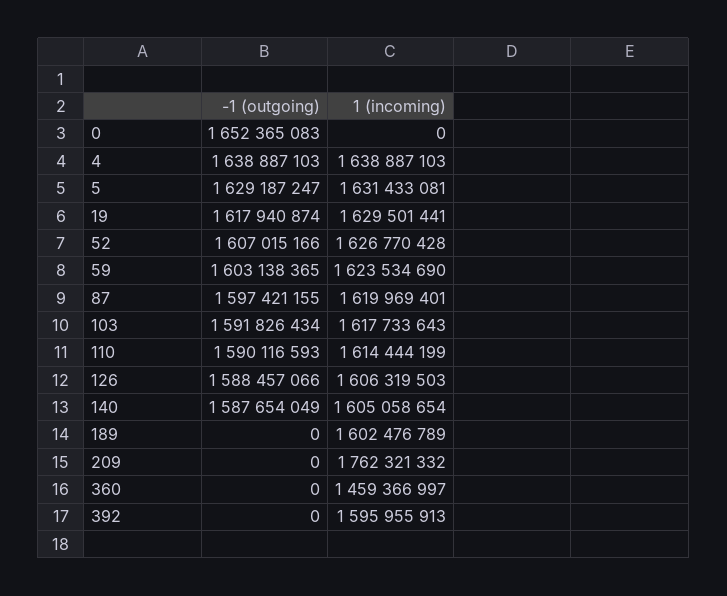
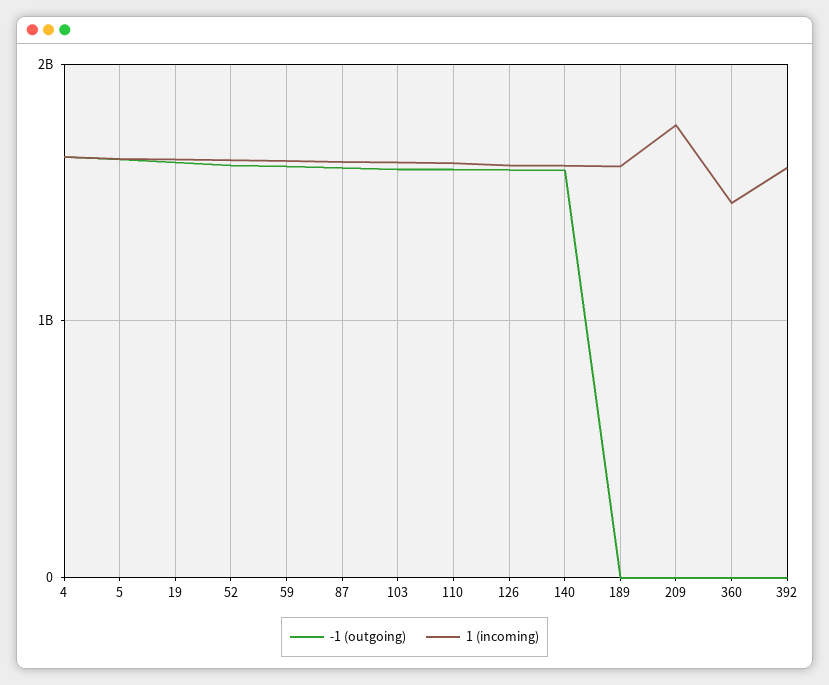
-1 (outgoing), 0: 1652365083 -> none
1 (incoming), 0: 0 -> none

